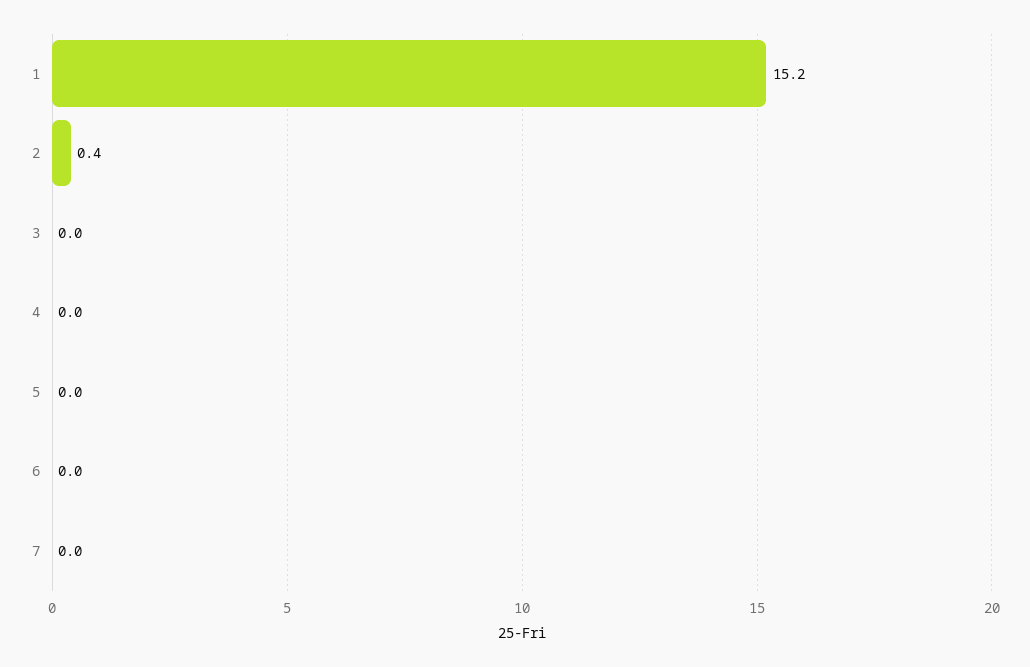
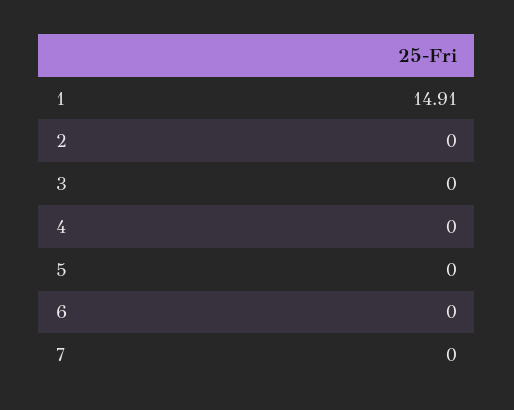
1: 15.2 -> 14.91
2: 0.4 -> 0

